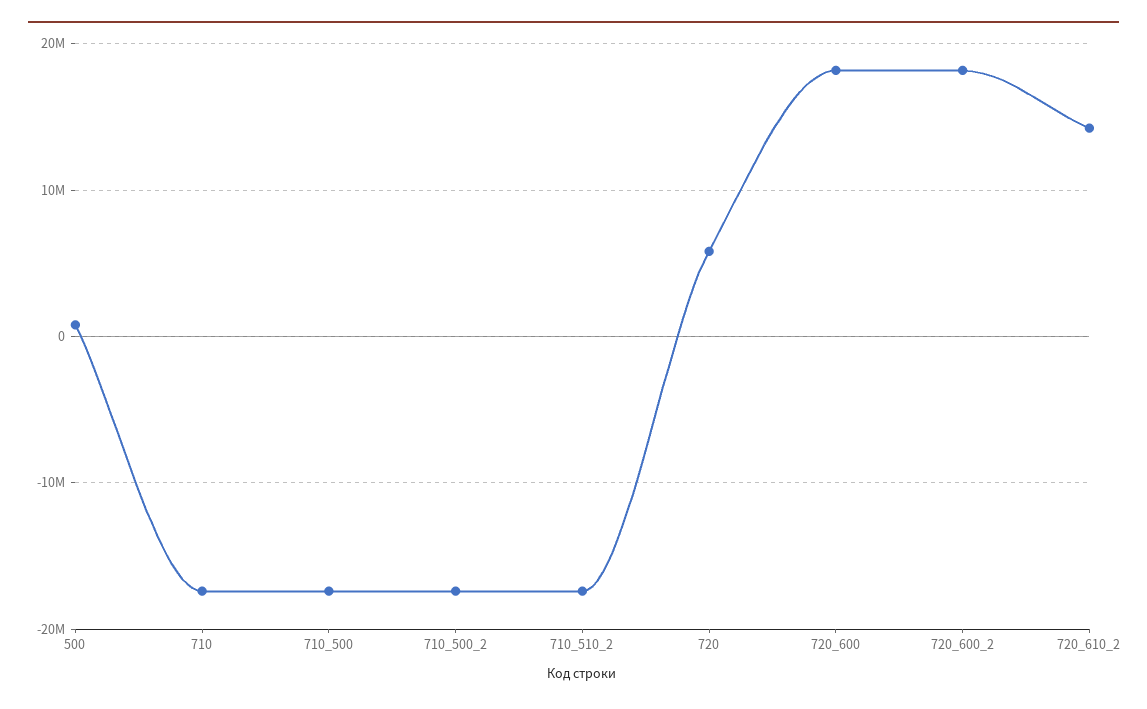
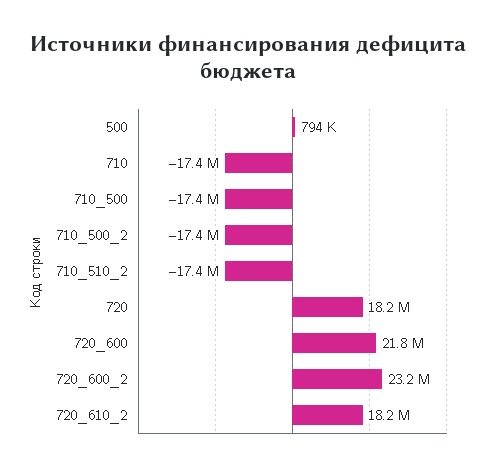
720: 6000000 -> 18200000
720_600: 18000000 -> 21800000
720_600_2: 18000000 -> 23200000
720_610_2: 14000000 -> 18200000

